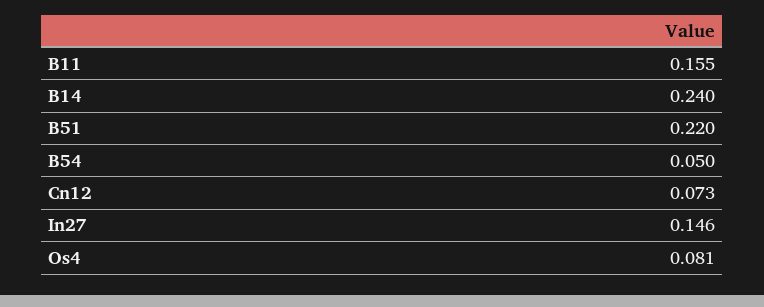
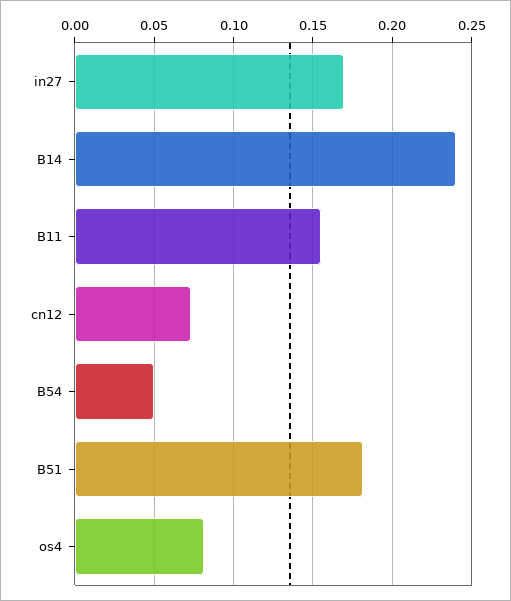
B51: 0.22 -> 0.18
In27: 0.146 -> 0.17

